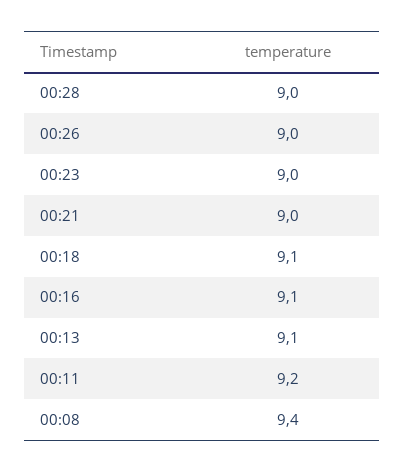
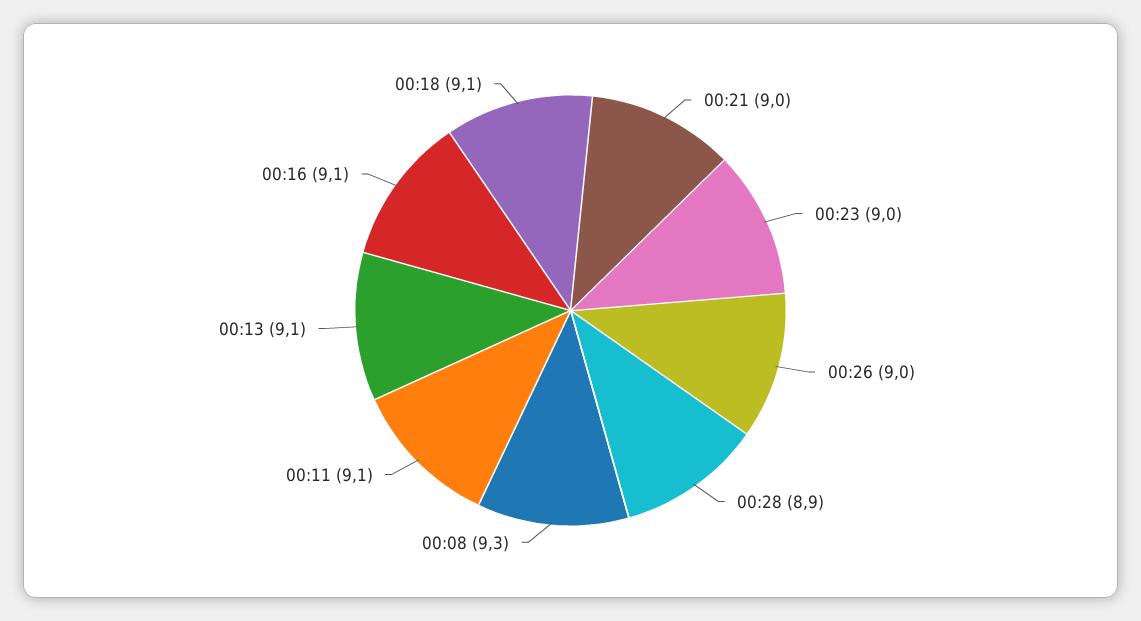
00:28: 9 -> 8.9
00:11: 9.2 -> 9.1
00:08: 9.4 -> 9.3

